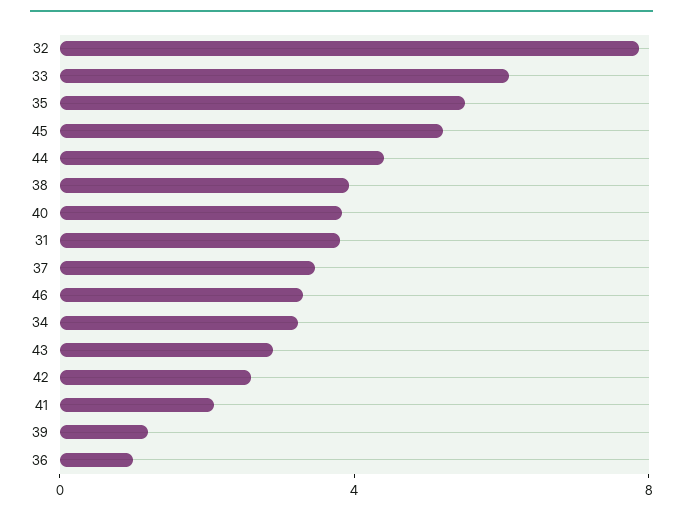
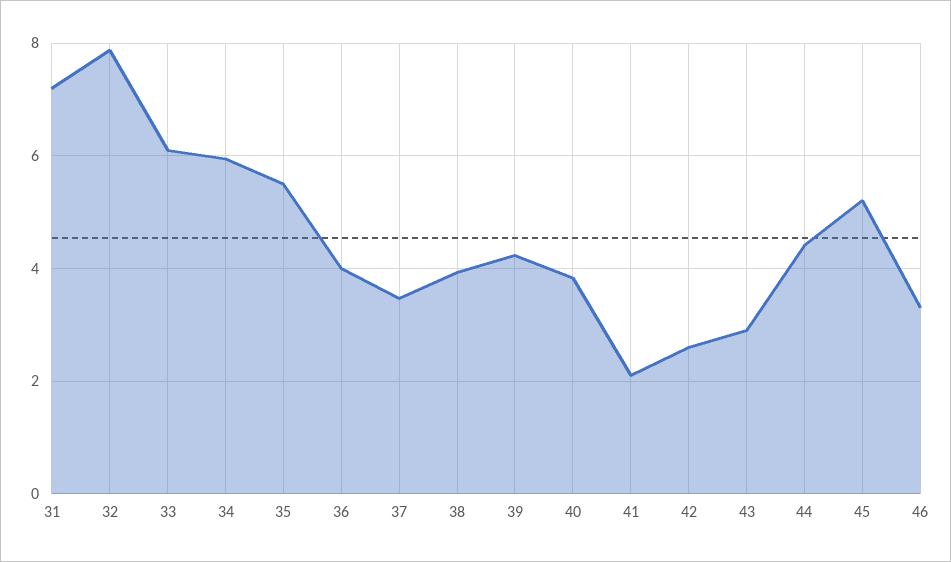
31: 4 -> 7.2
34: 3 -> 6
39: 1 -> 4.2
36: 1 -> 4

